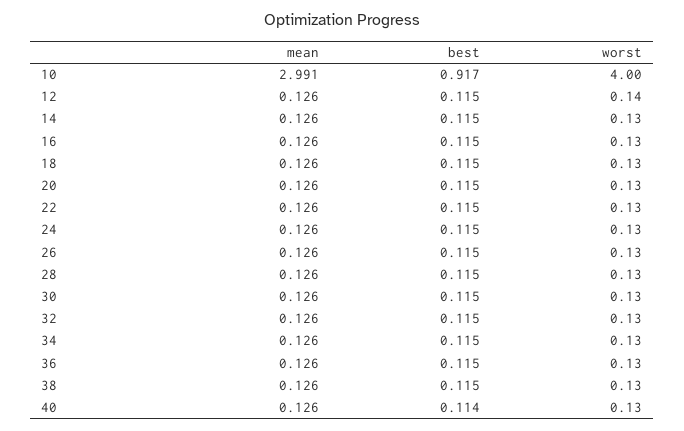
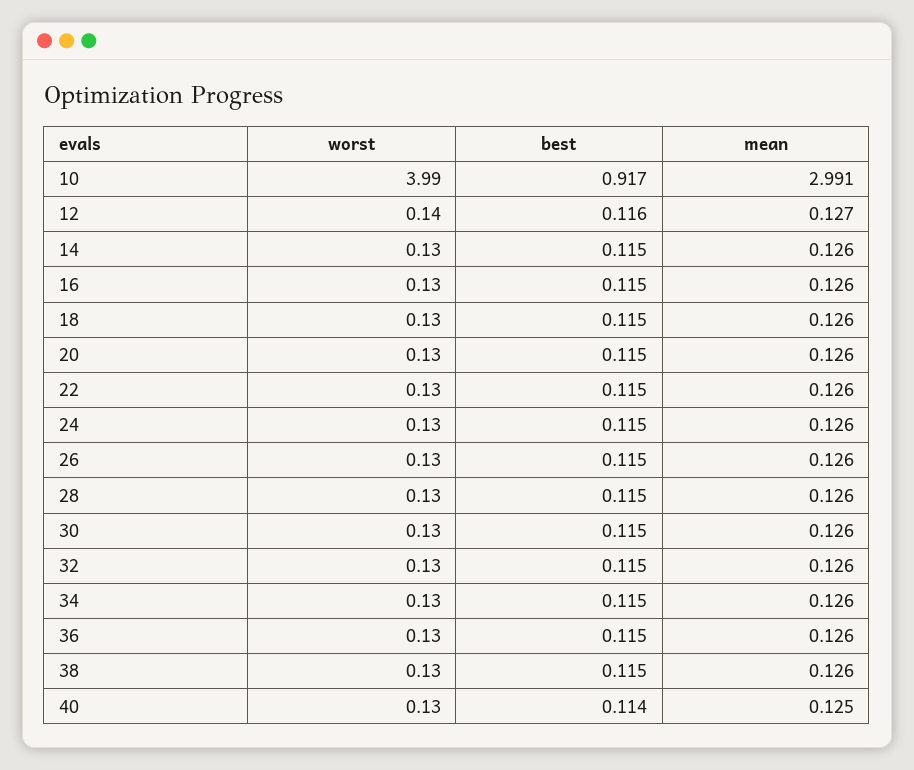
worst, 10: 4 -> 3.99
mean, 12: 0.126 -> 0.127
best, 12: 0.115 -> 0.116
mean, 40: 0.126 -> 0.125

